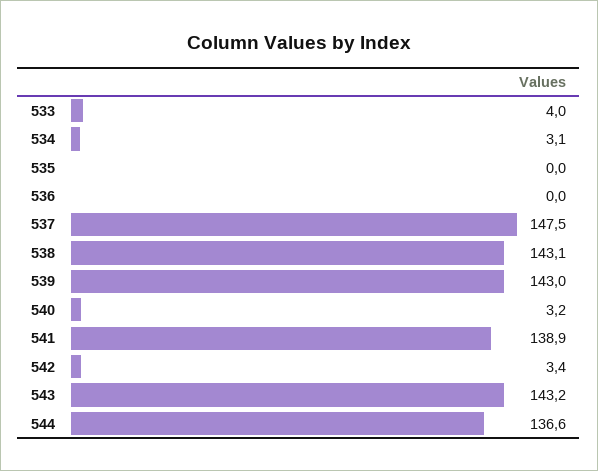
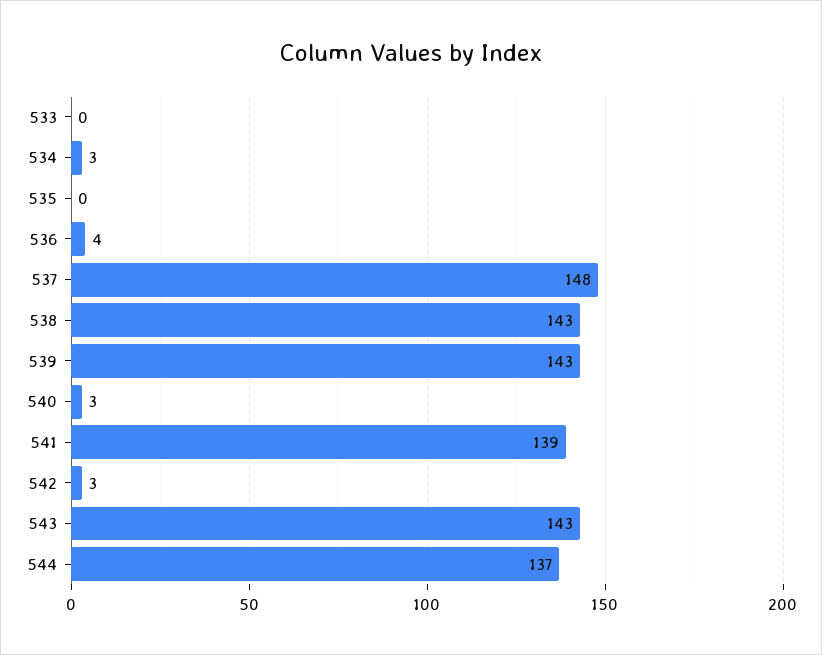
533: 4 -> 0
536: 0 -> 4

